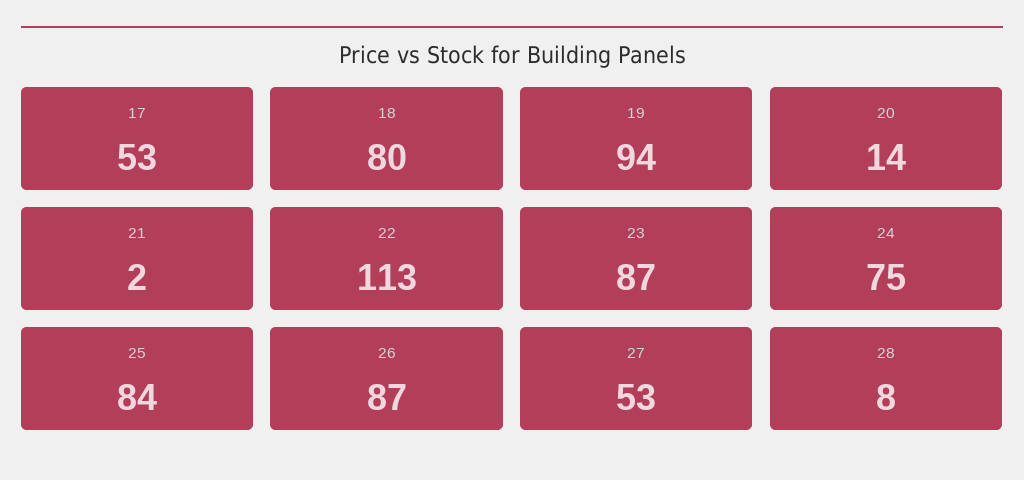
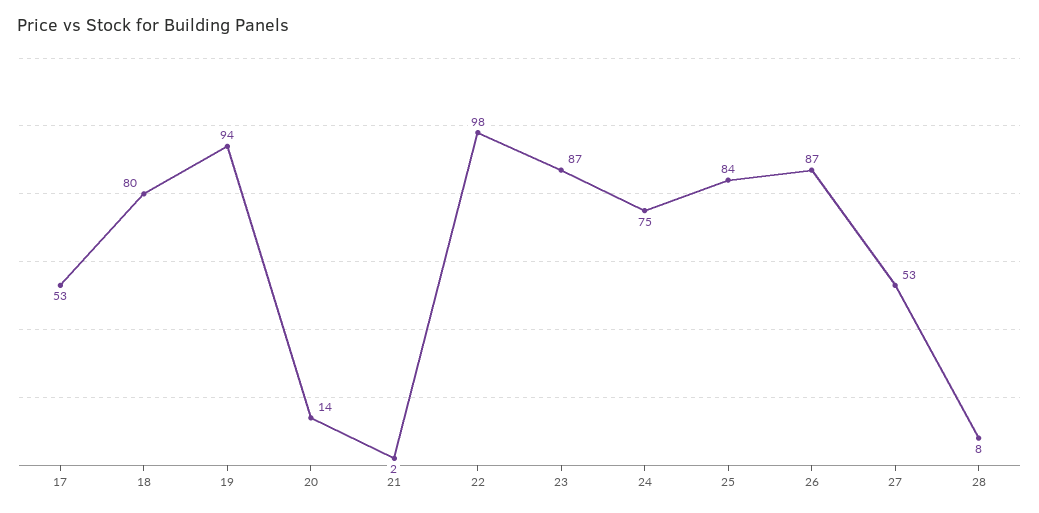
22: 113 -> 98

